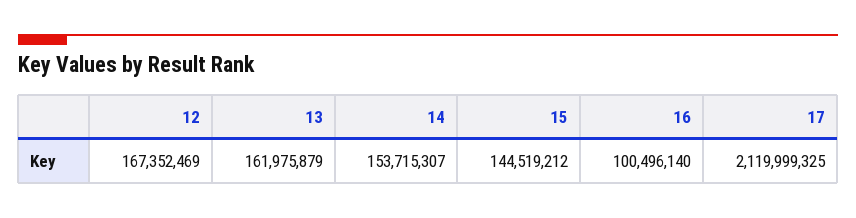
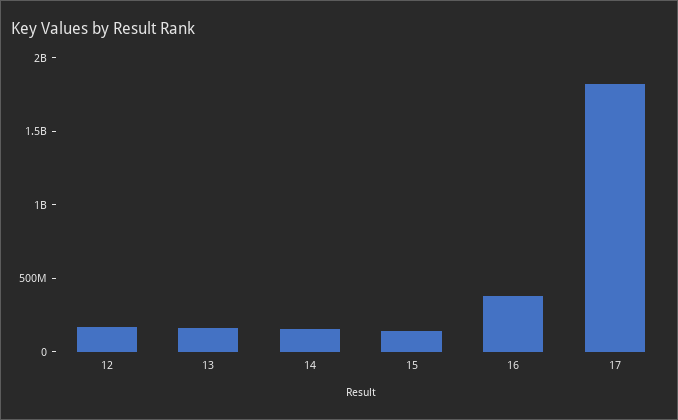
16: 100496140 -> 400000000
17: 2119999325 -> 1800000000

